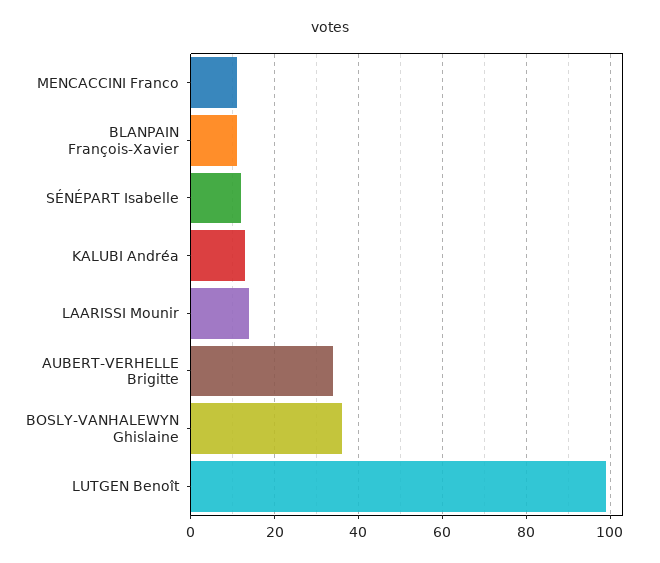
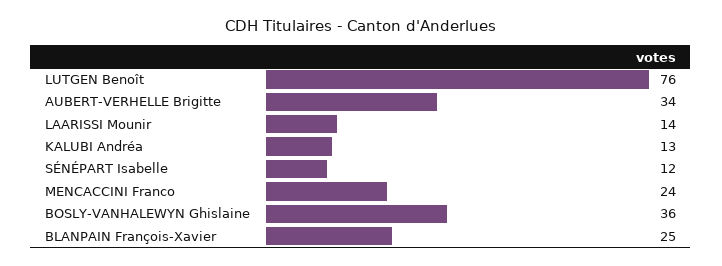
MENCACCINI Franco: 10 -> 24
BLANPAIN François-Xavier: 10 -> 25
LUTGEN Benoît: 100 -> 76

